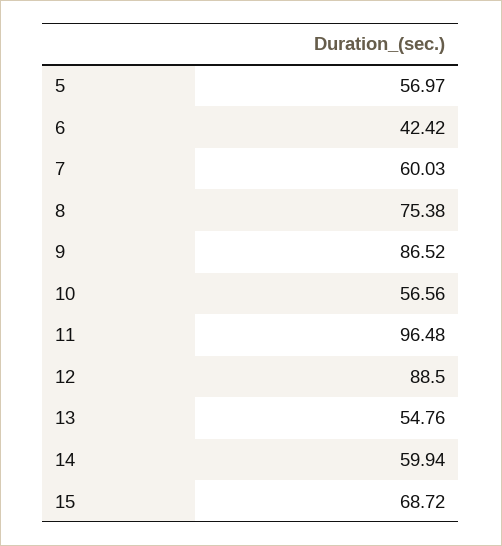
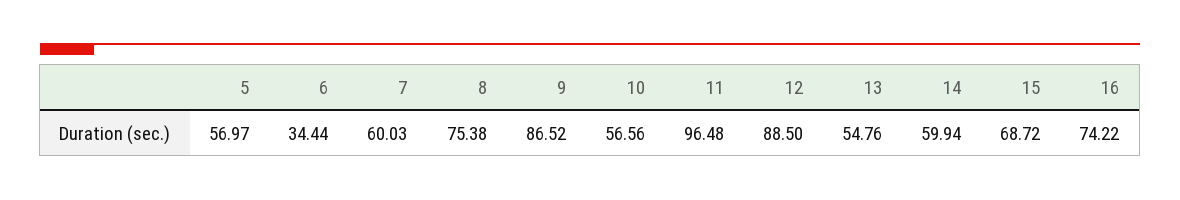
6: 42.42 -> 34.44
16: none -> 74.22

